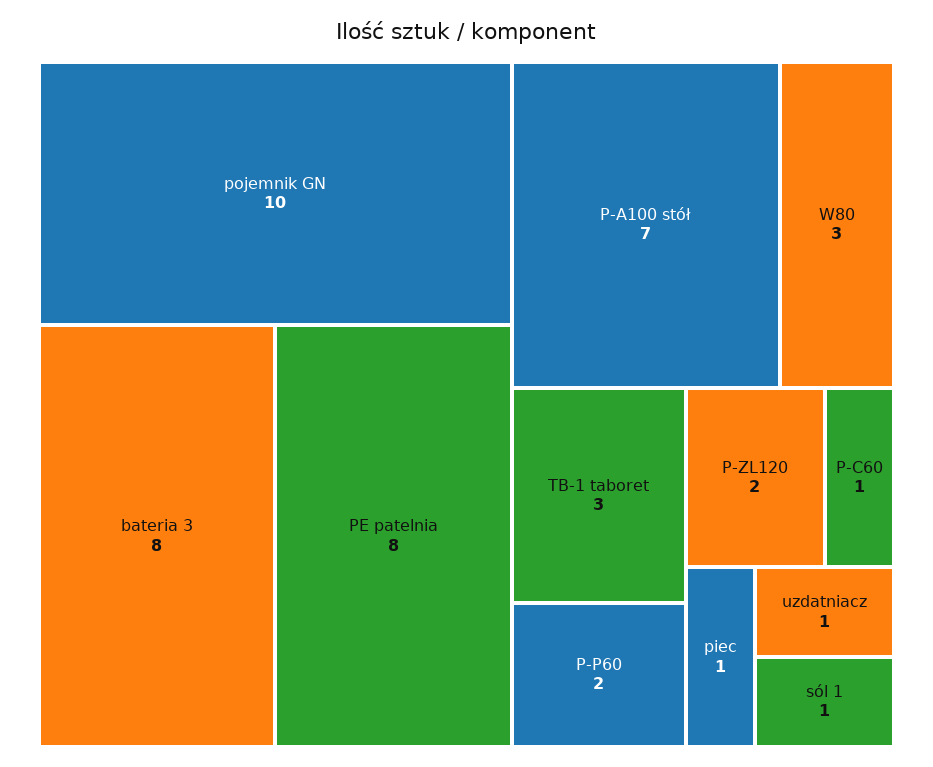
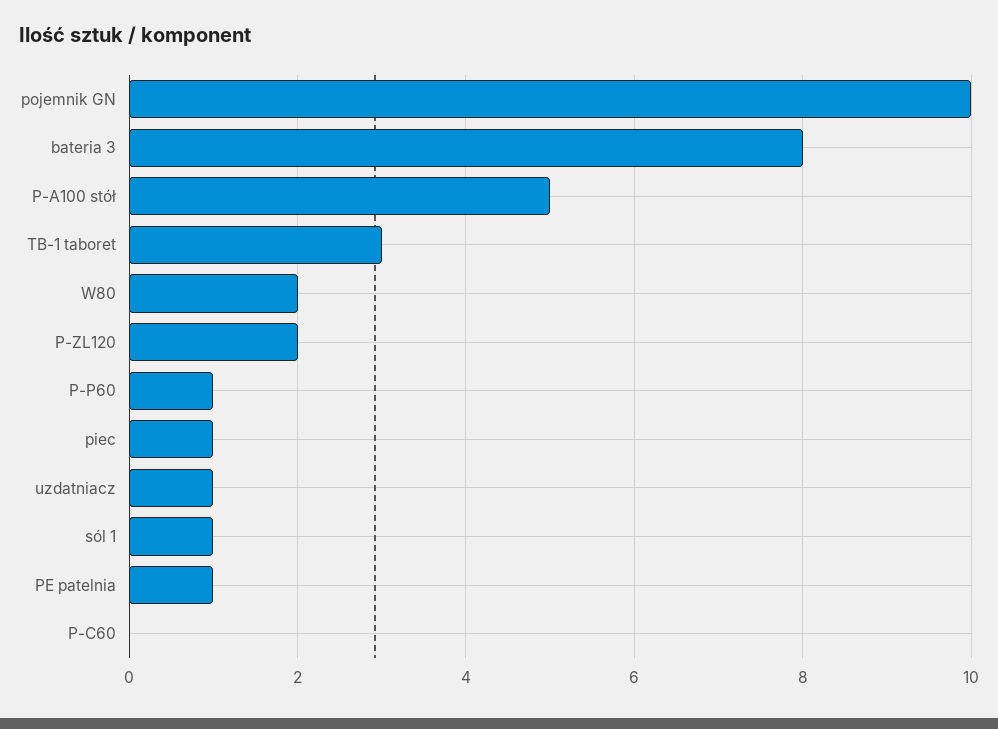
PE patelnia: 8 -> 1
P-A100 stół: 7 -> 5
W80: 3 -> 2
P-P60: 2 -> 1
P-C60: 1 -> 0

